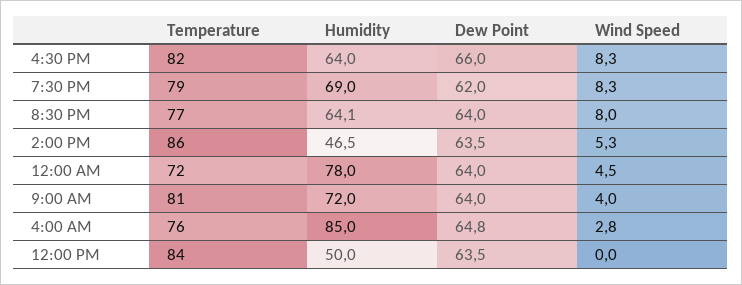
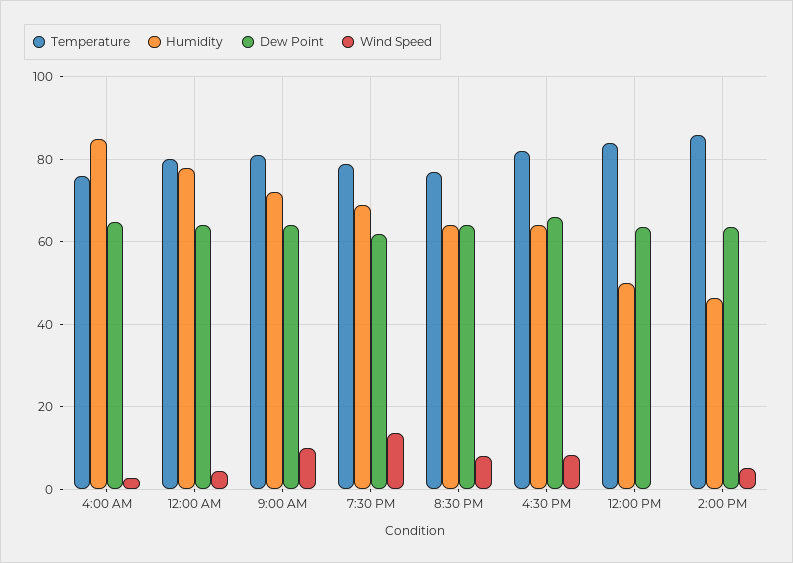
Wind Speed, 7:30 PM: 8.3 -> 14
Temperature, 12:00 AM: 72 -> 80
Wind Speed, 9:00 AM: 4 -> 10

